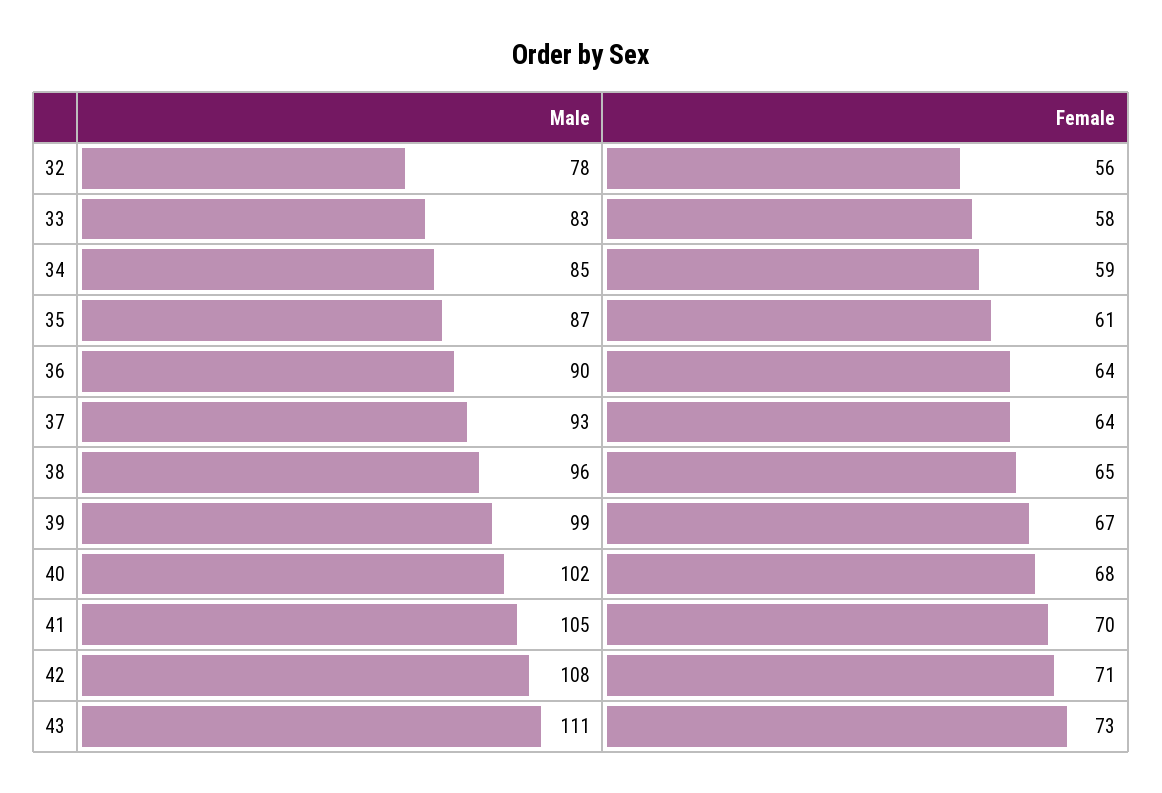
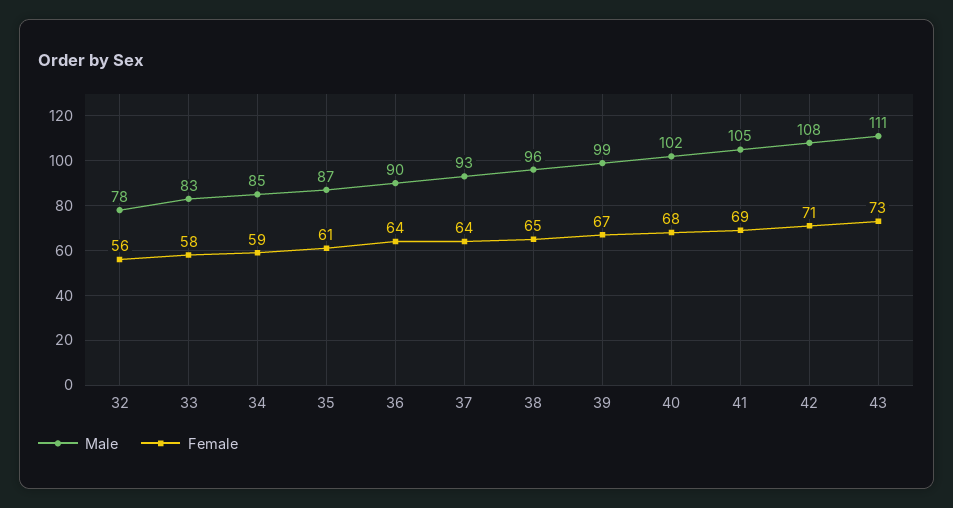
Female, 41: 70 -> 69

